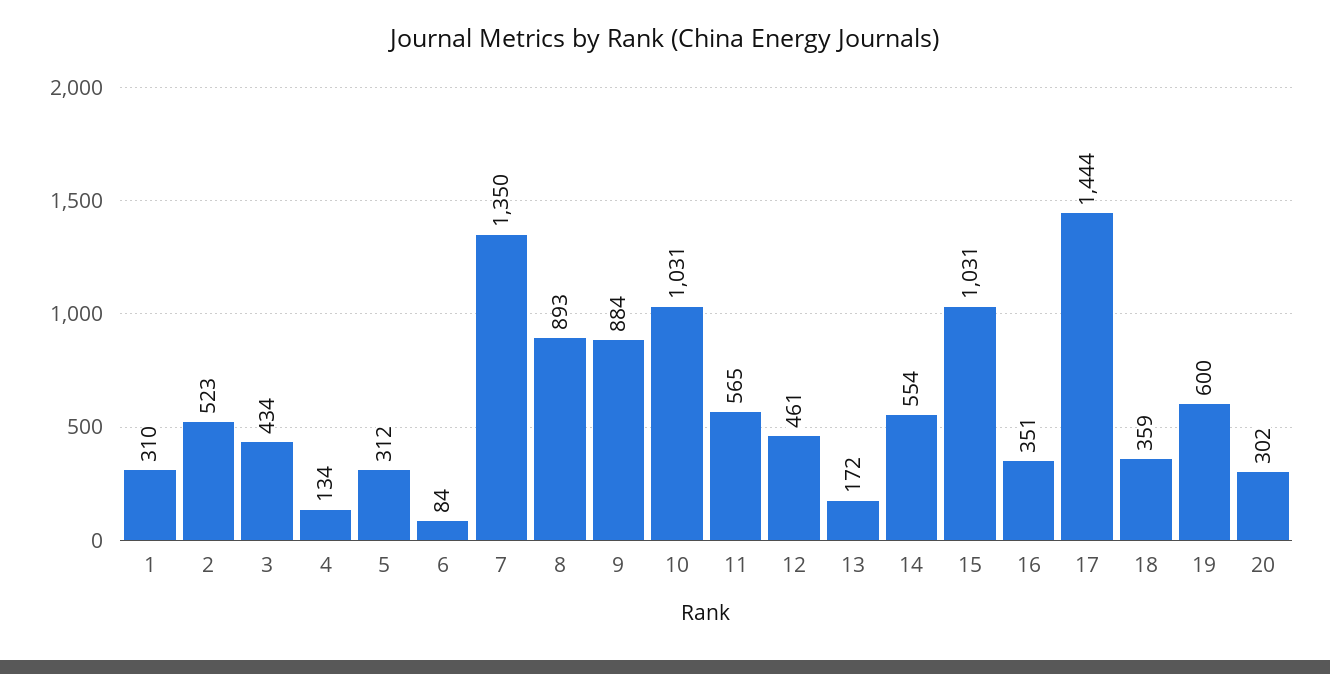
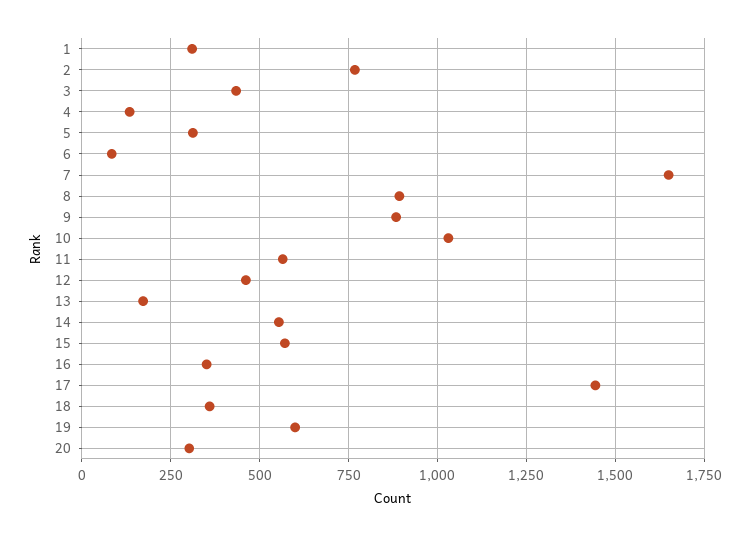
2: 523 -> 775
7: 1350 -> 1650
15: 1031 -> 575

